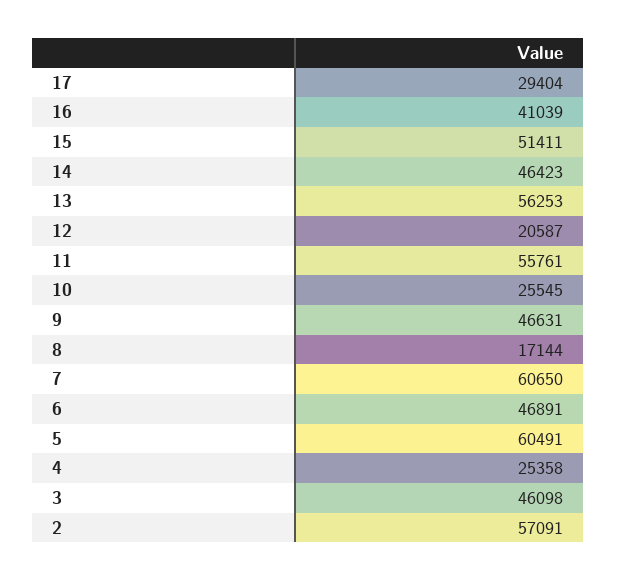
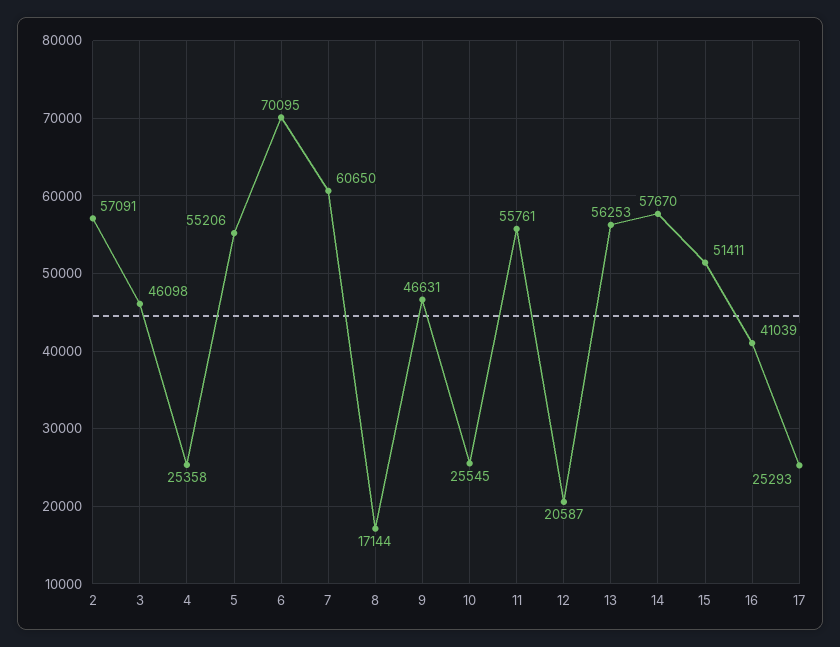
17: 29404 -> 25293
14: 46423 -> 57670
6: 46891 -> 70095
5: 60491 -> 55206

